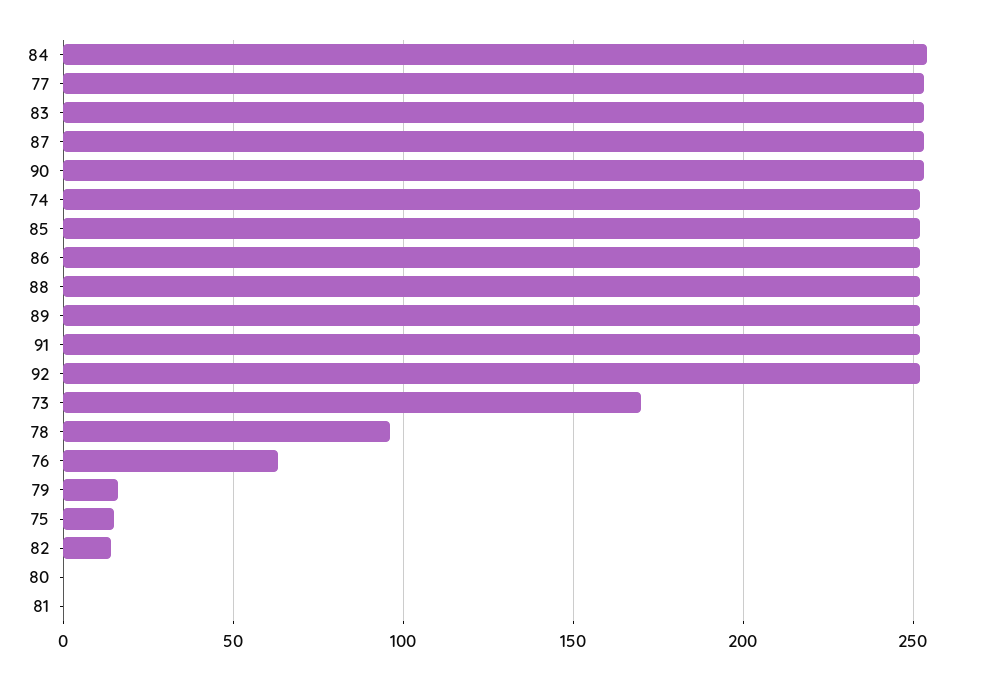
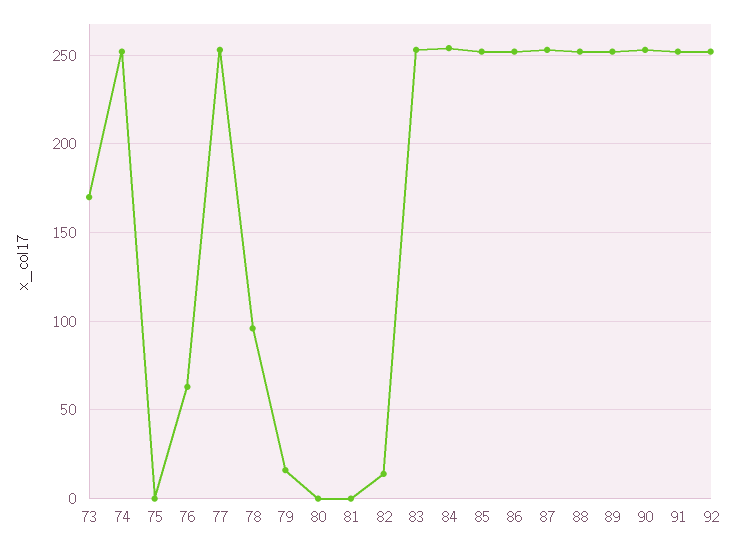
75: 15 -> 0

